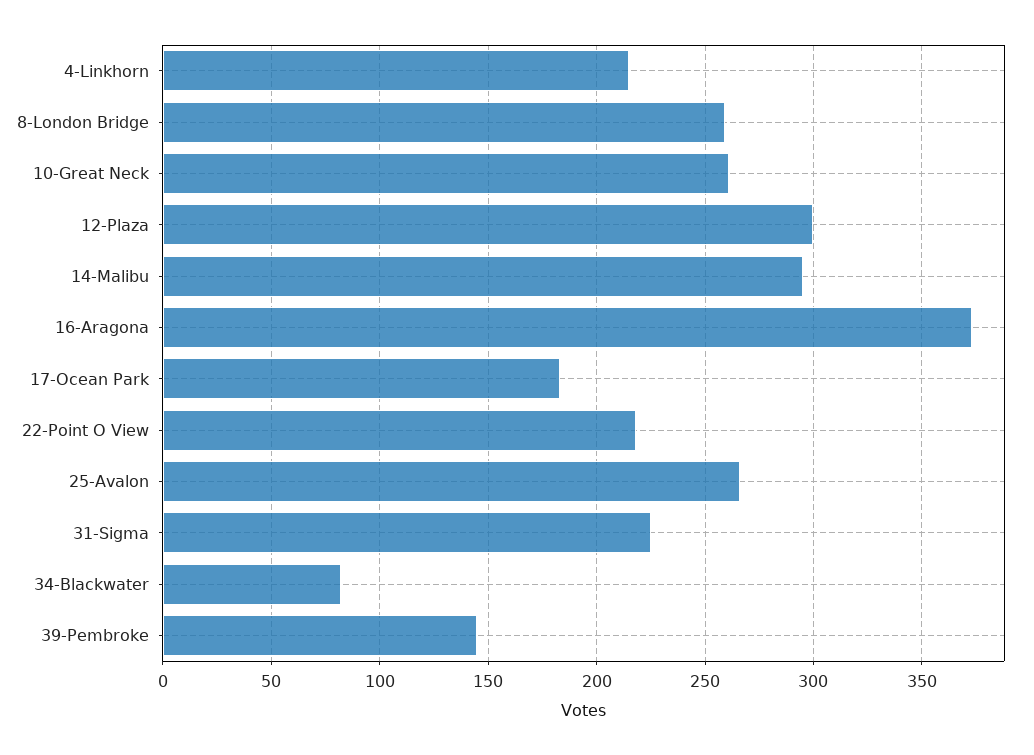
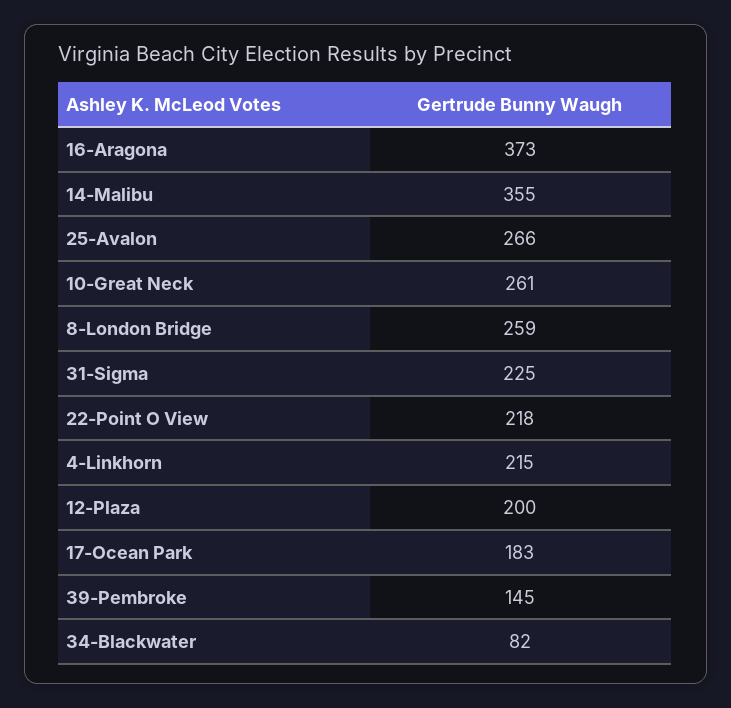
12-Plaza: 300 -> 200
14-Malibu: 295 -> 355

